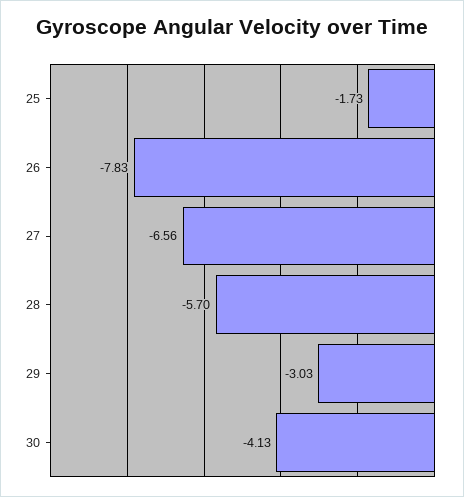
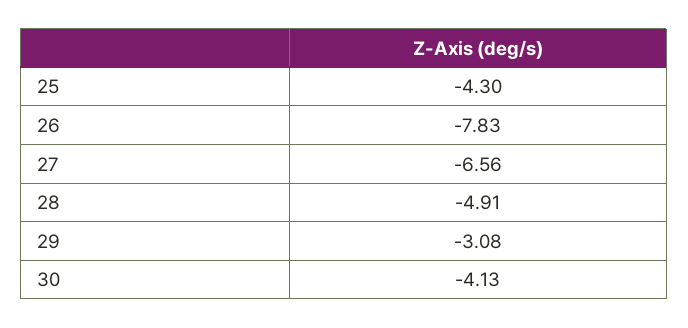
25: -1.73 -> -4.3
28: -5.7 -> -4.91
29: -3.03 -> -3.08

